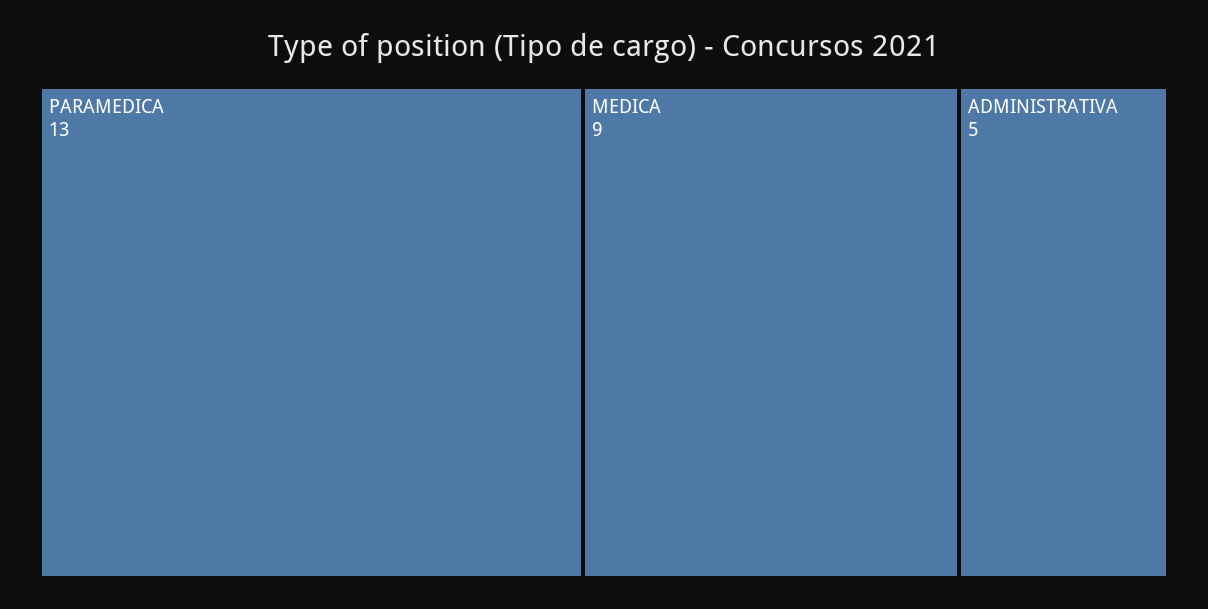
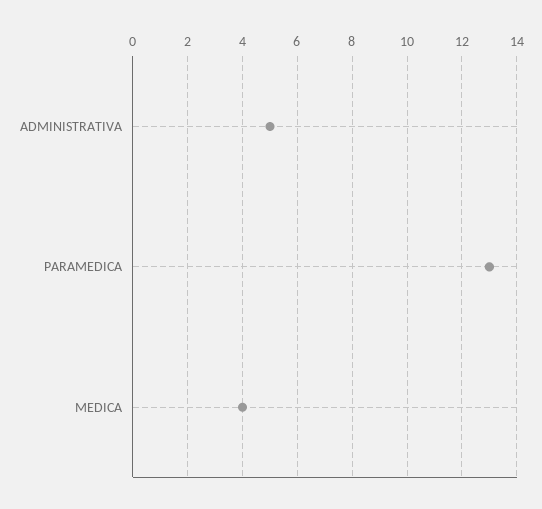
MEDICA: 9 -> 4

